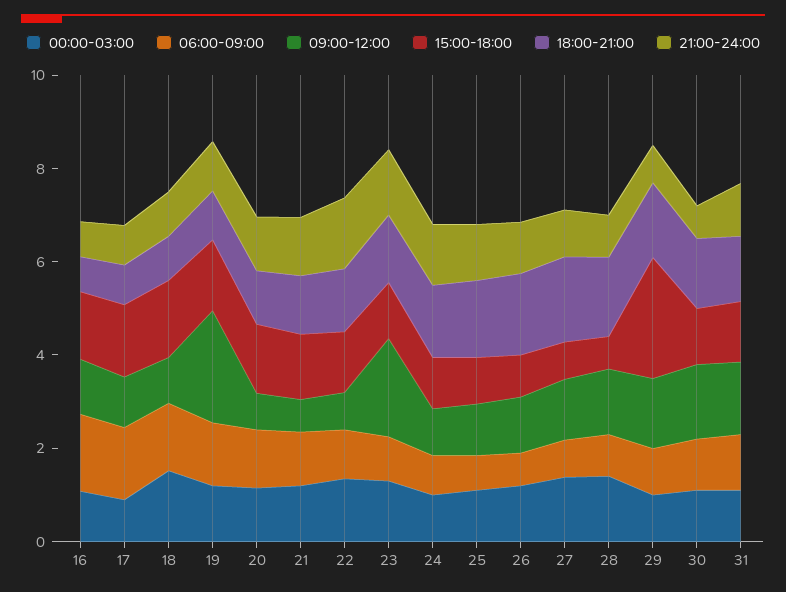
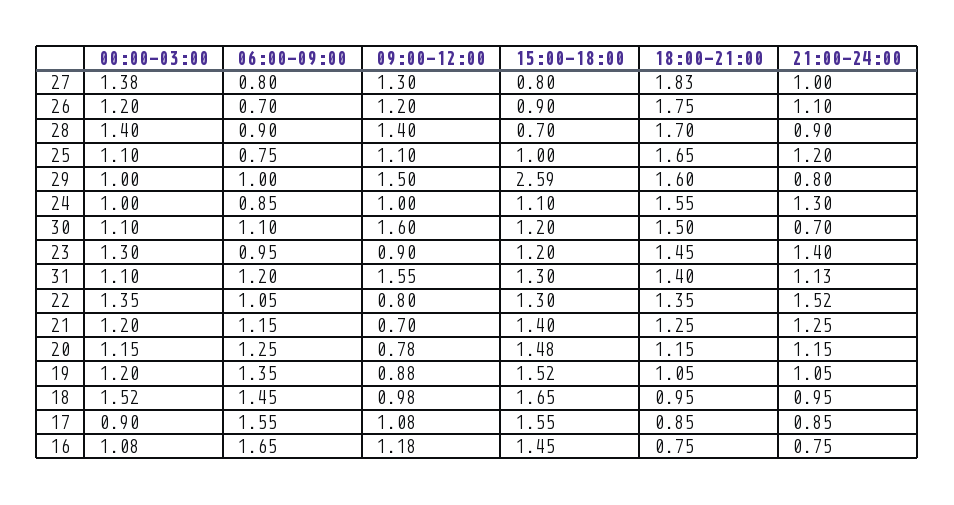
09:00-12:00, 19: 2.5 -> 0.88
09:00-12:00, 23: 2 -> 0.9

